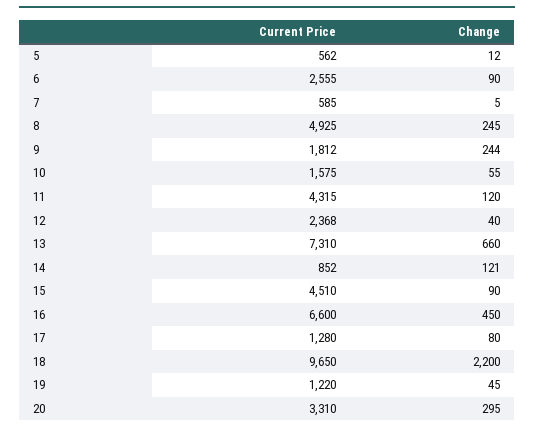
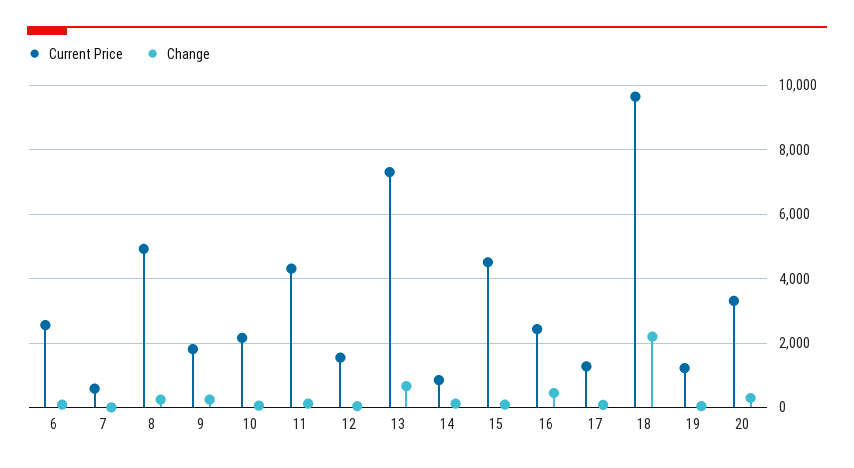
Current Price, 5: 562 -> none
Change, 5: 12 -> none
Current Price, 10: 1575 -> 2200
Current Price, 12: 2368 -> 1600
Current Price, 16: 6600 -> 2400

